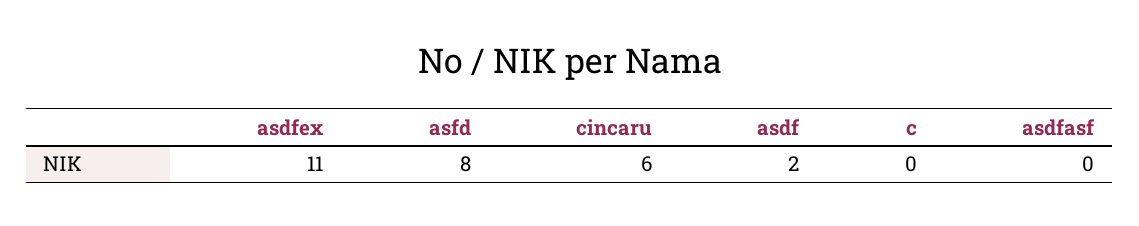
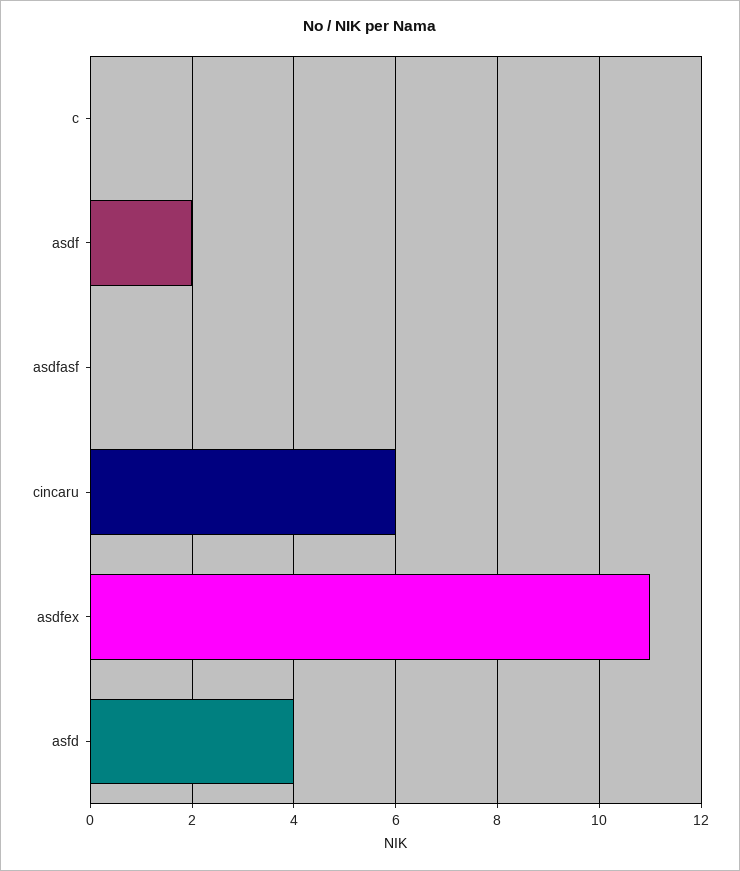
asfd: 8 -> 4

